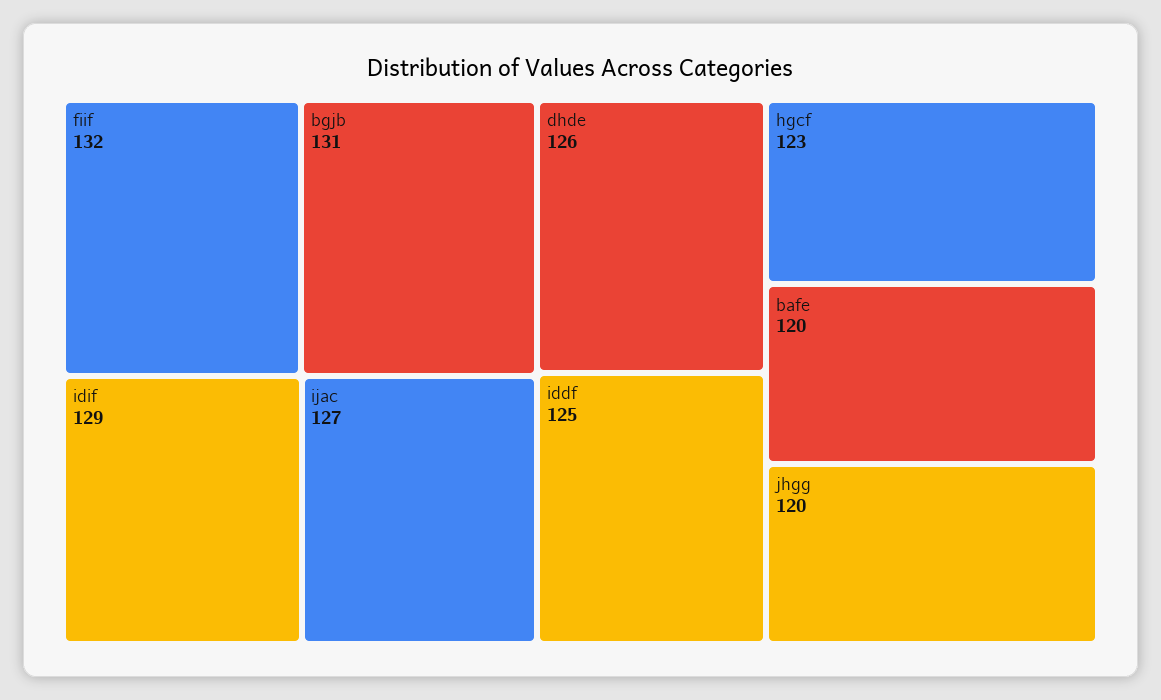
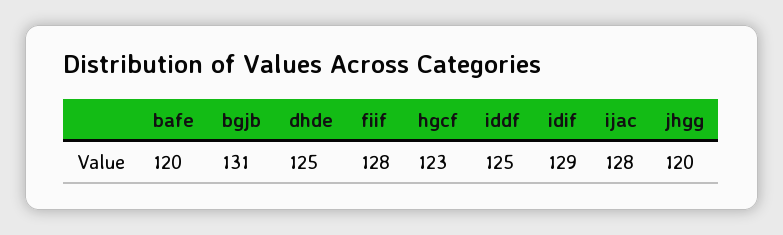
fiif: 132 -> 128
ijac: 127 -> 128
dhde: 126 -> 125

